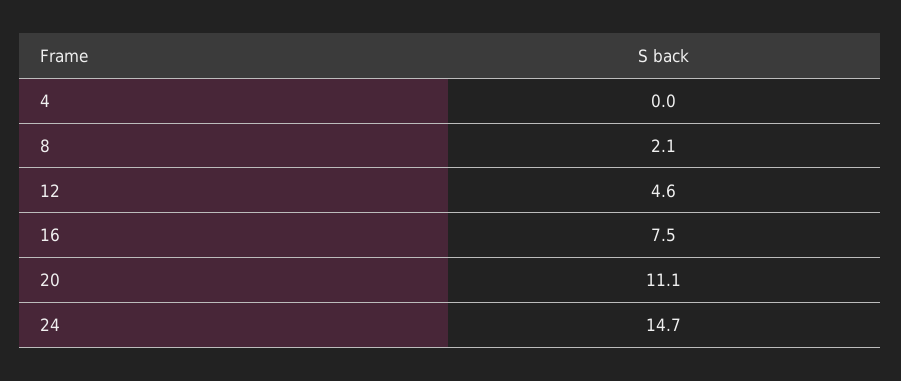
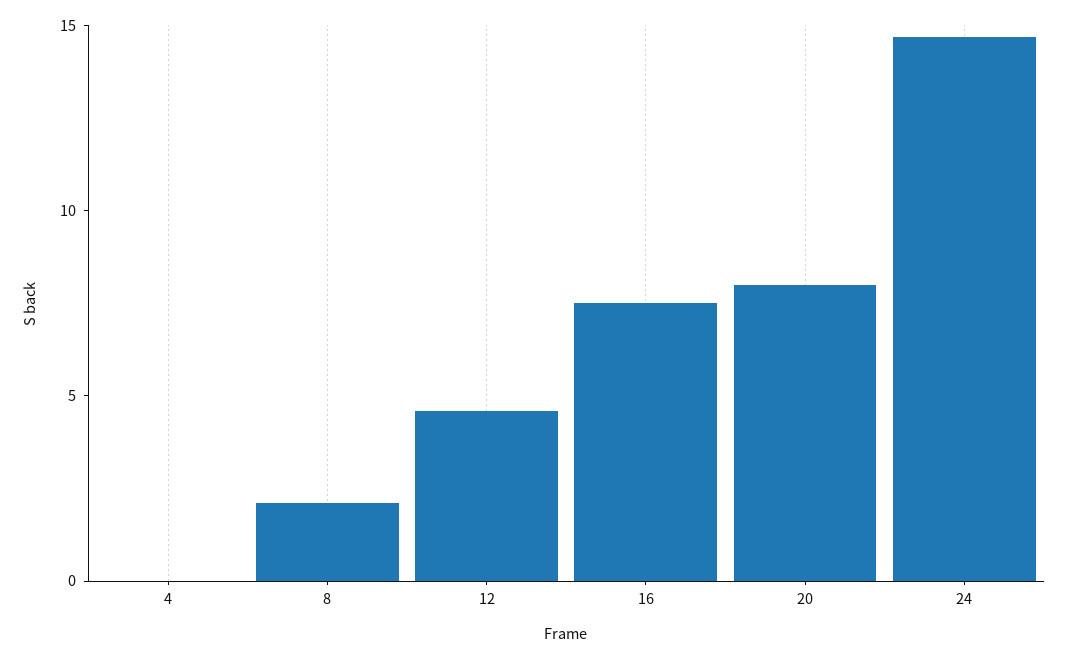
20: 11.1 -> 8

